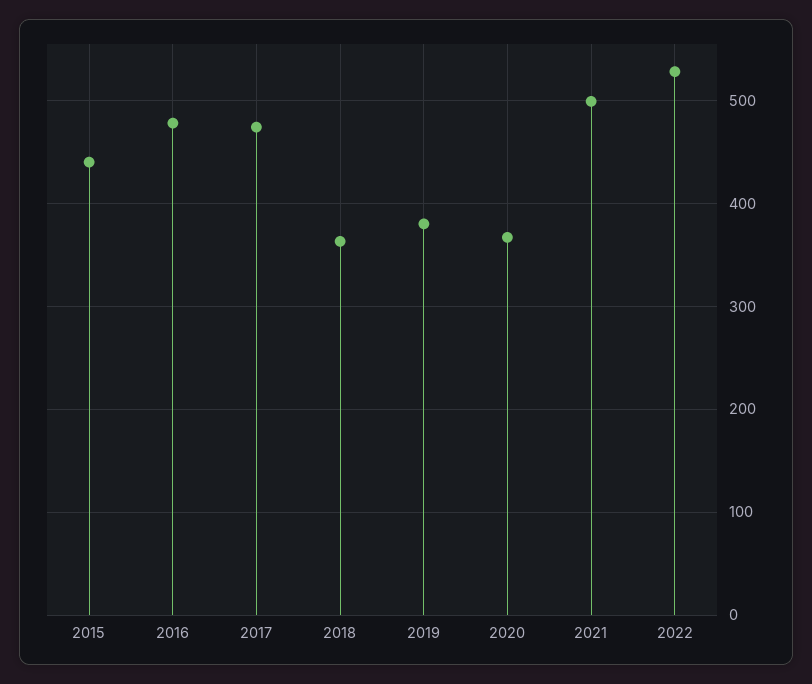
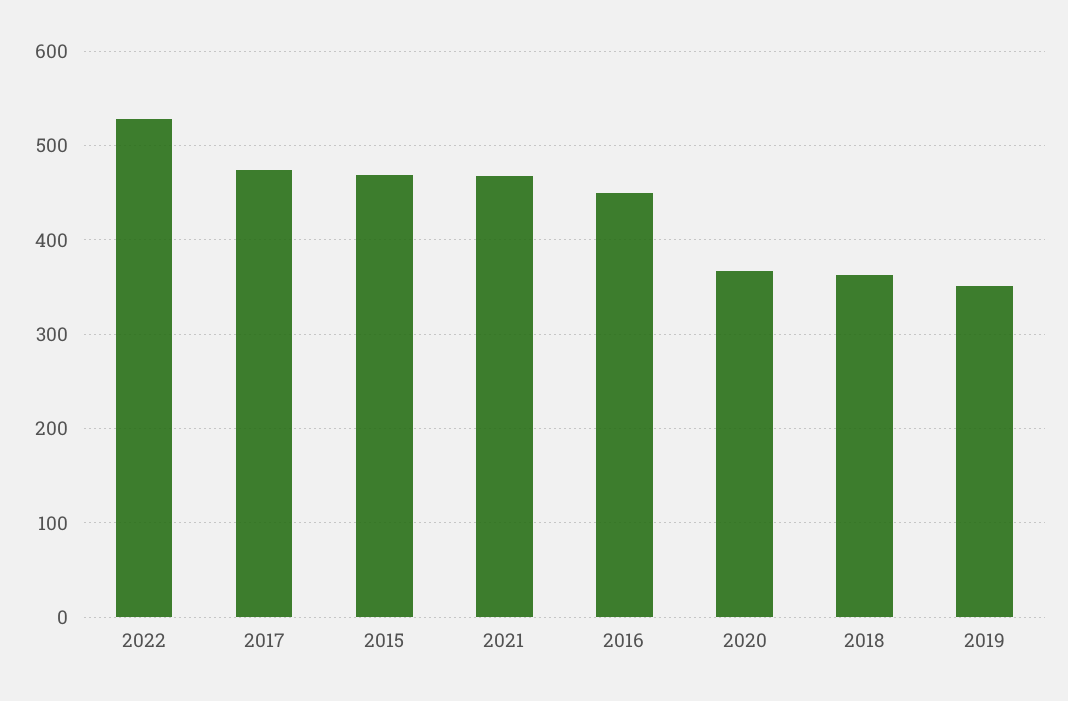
2015: 440 -> 470
2016: 480 -> 450
2019: 380 -> 350
2021: 500 -> 470

